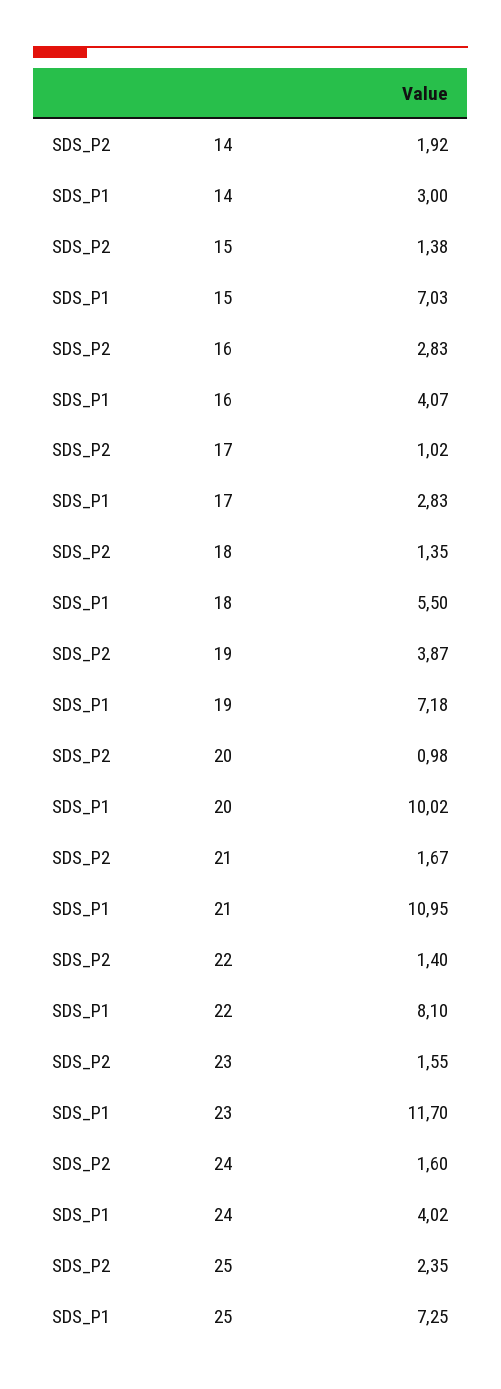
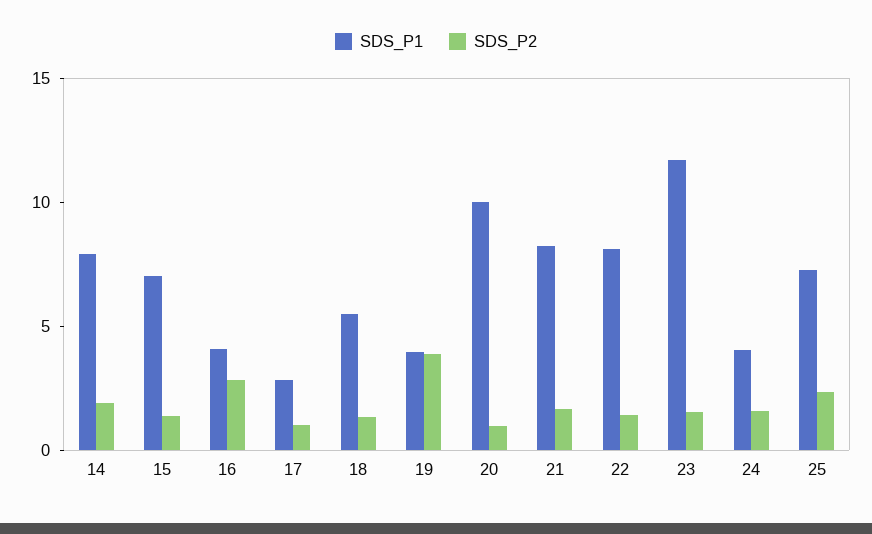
SDS_P1, 14: 3 -> 8
SDS_P1, 19: 7.18 -> 4
SDS_P1, 21: 10.95 -> 8

